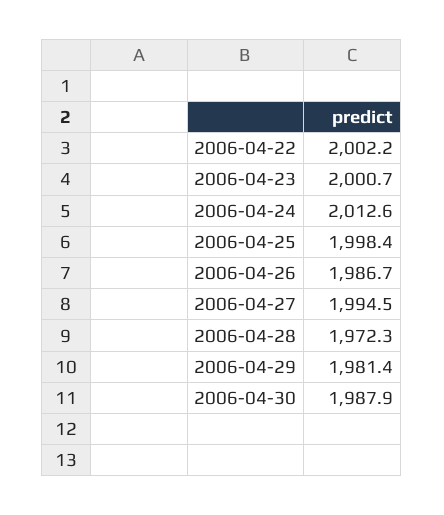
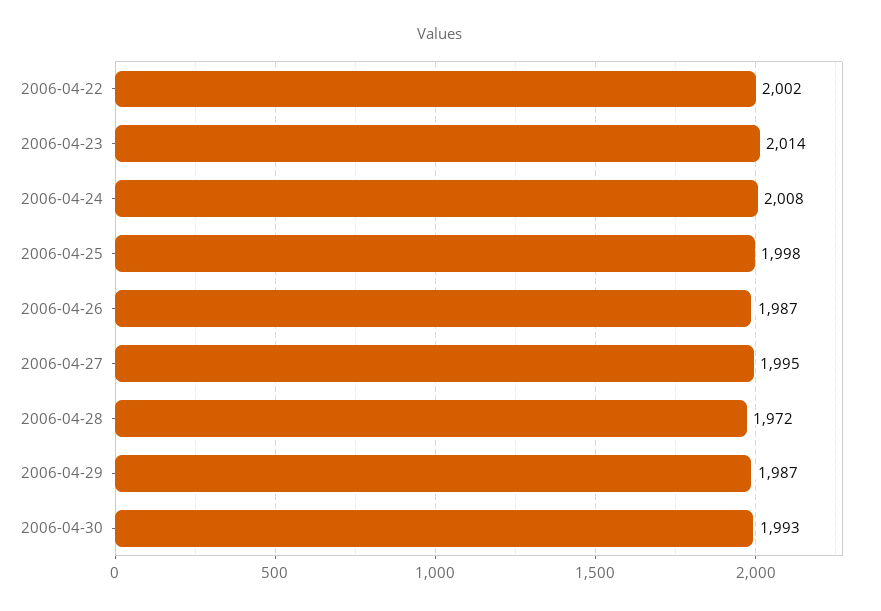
2006-04-23: 2000.7 -> 2014
2006-04-24: 2012.6 -> 2008
2006-04-29: 1981.4 -> 1987
2006-04-30: 1987.9 -> 1993

